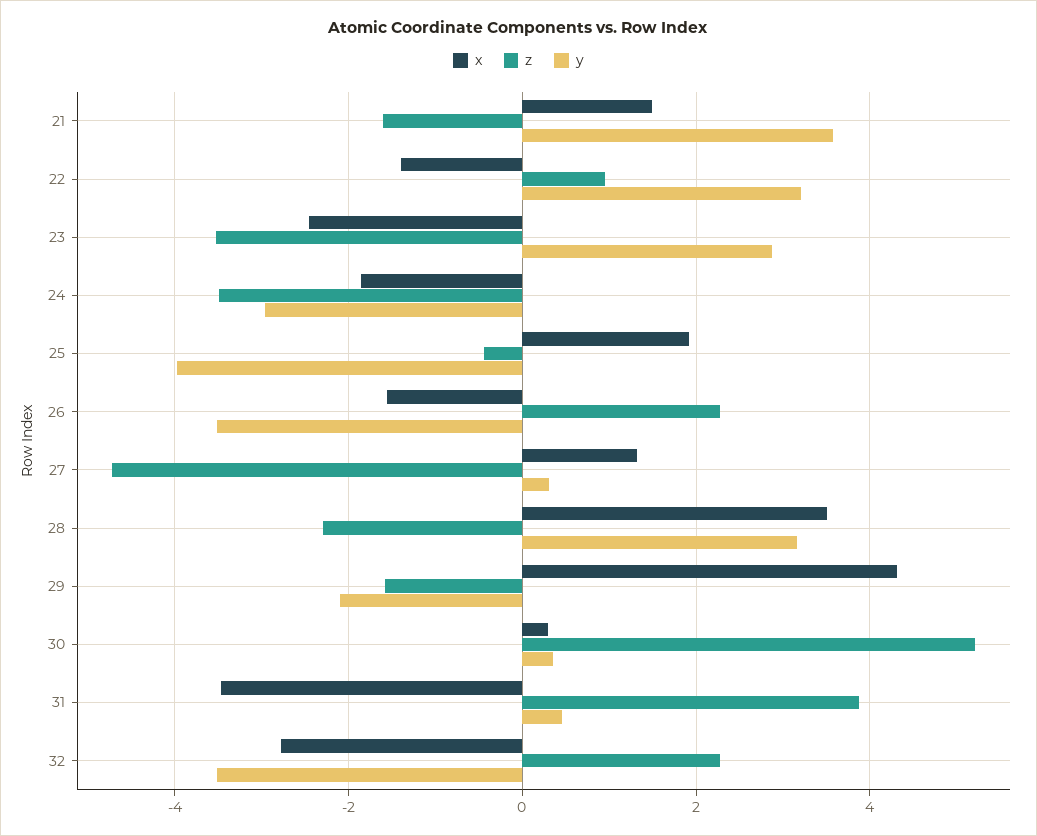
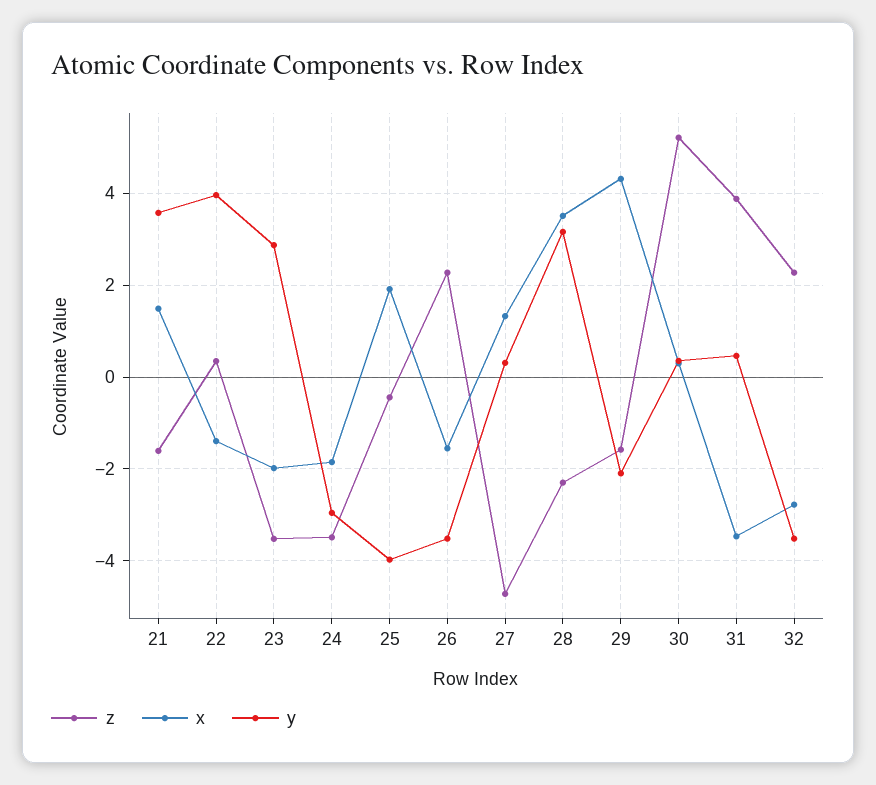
z, 22: 1 -> 0.4
y, 22: 3.2 -> 4
x, 23: -2.4 -> -2

